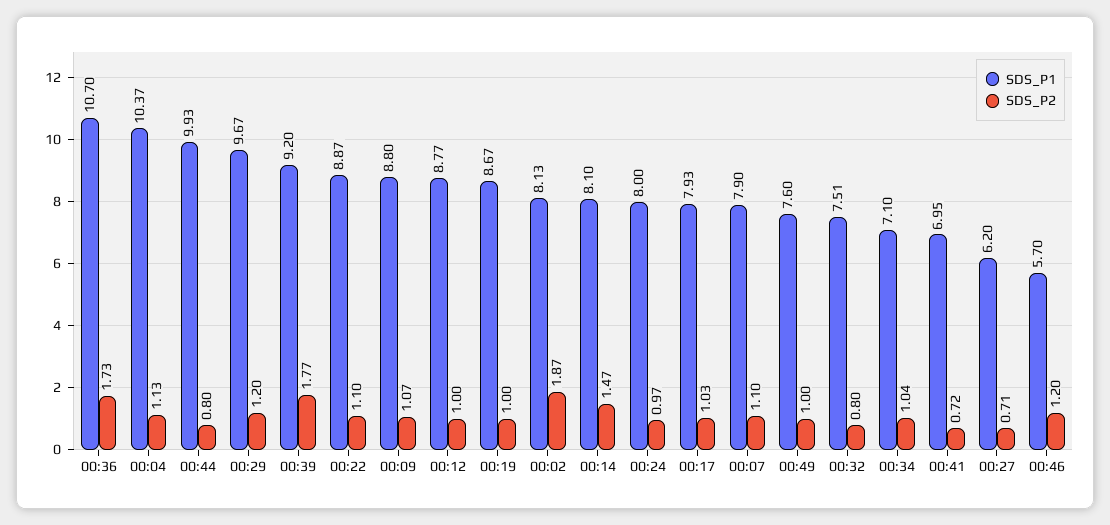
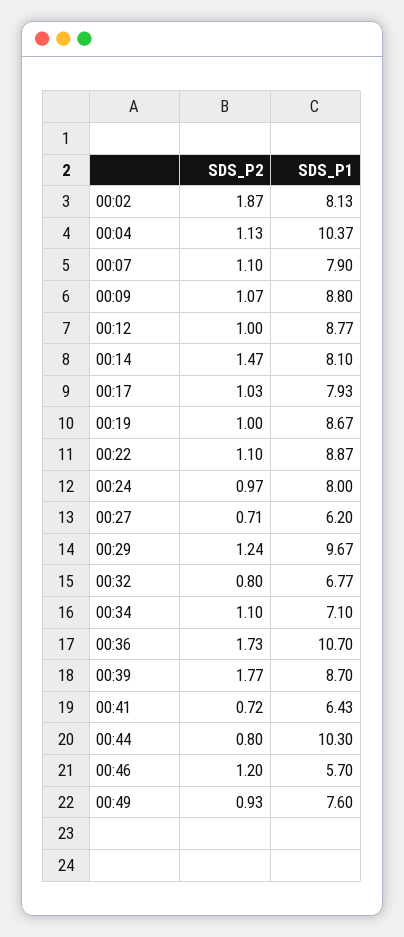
SDS_P1, 00:44: 9.93 -> 10.3
SDS_P2, 00:29: 1.2 -> 1.24
SDS_P1, 00:39: 9.2 -> 8.7
SDS_P2, 00:49: 1 -> 0.93
SDS_P1, 00:32: 7.51 -> 6.77
SDS_P2, 00:34: 1.04 -> 1.1
SDS_P1, 00:41: 6.95 -> 6.43

